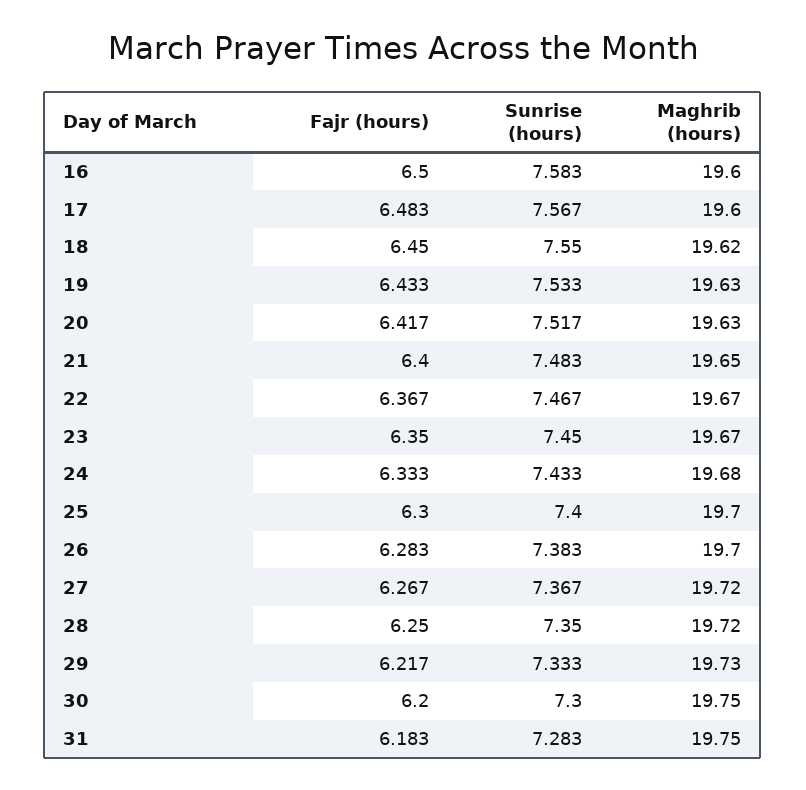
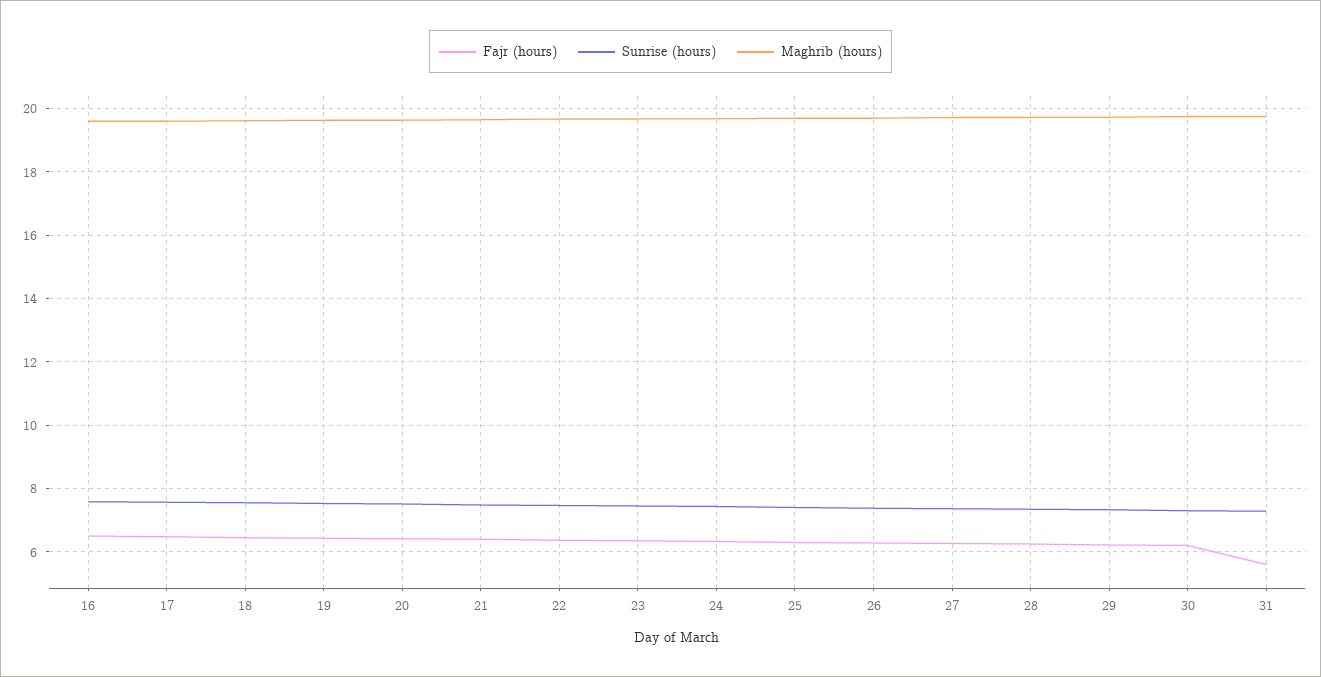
Fajr (hours), 31: 6.183 -> 5.6

